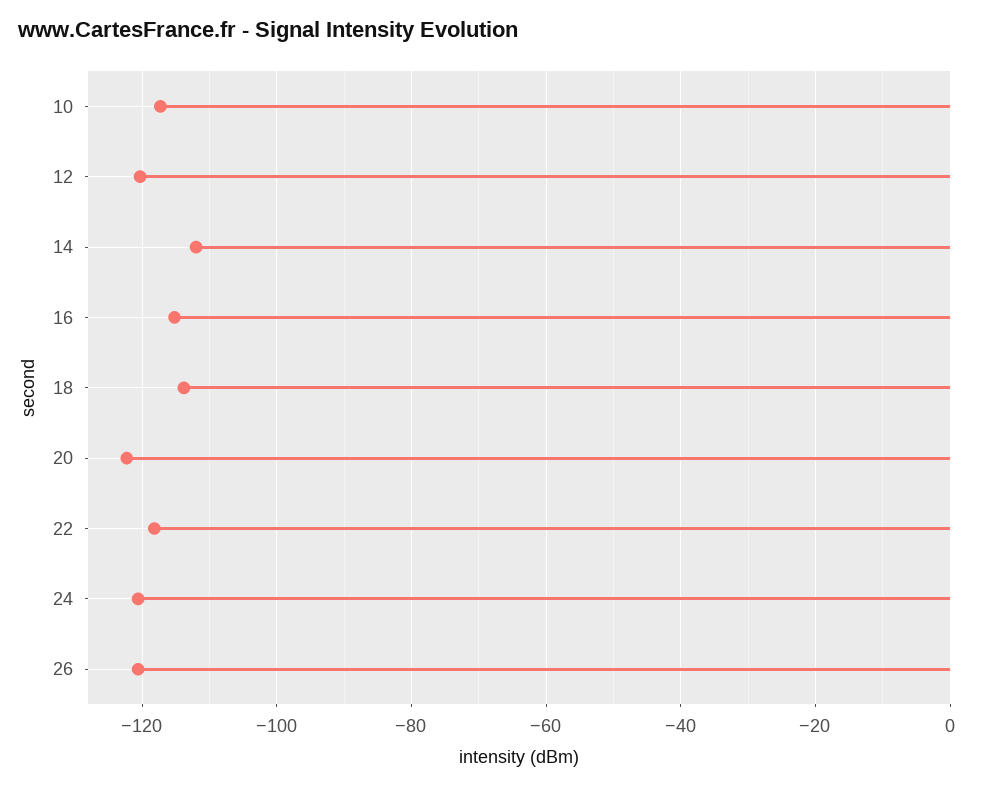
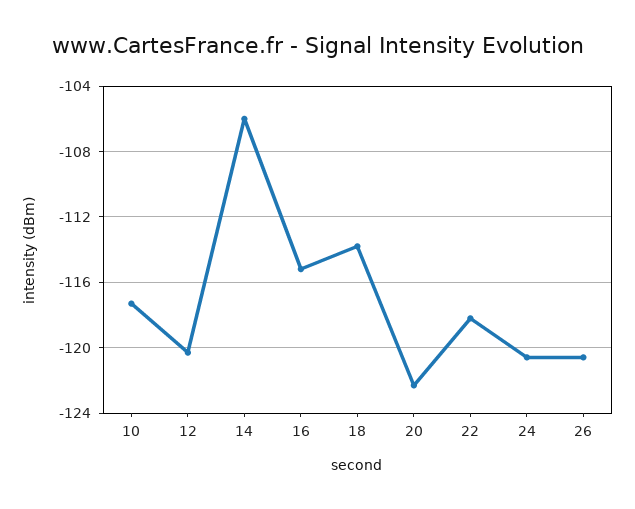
14: -112 -> -106

